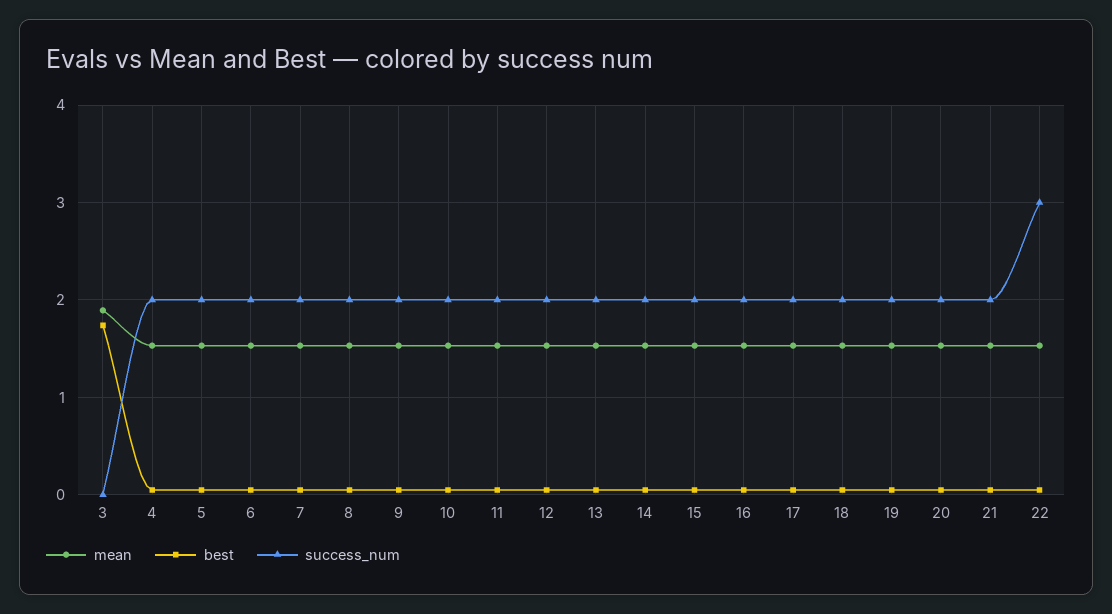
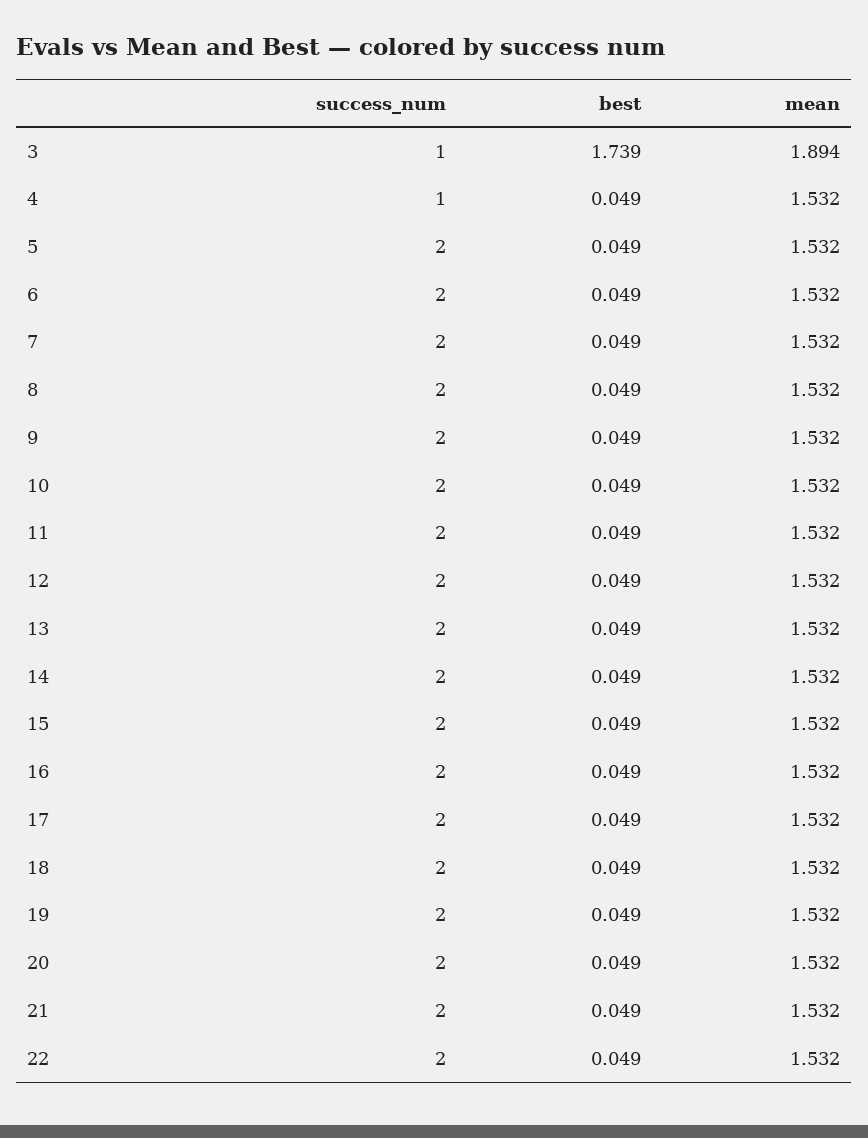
success_num, 3: 0 -> 1
success_num, 4: 2 -> 1
success_num, 22: 3 -> 2

